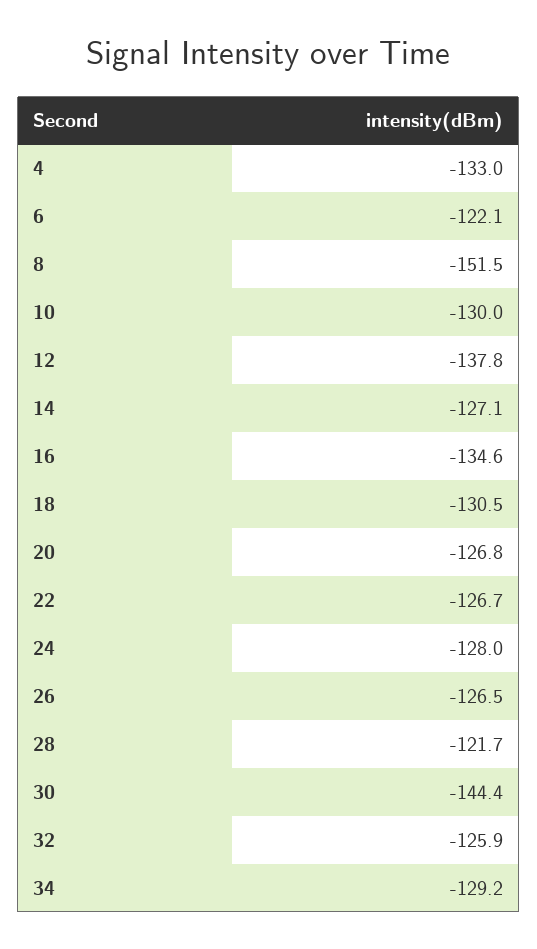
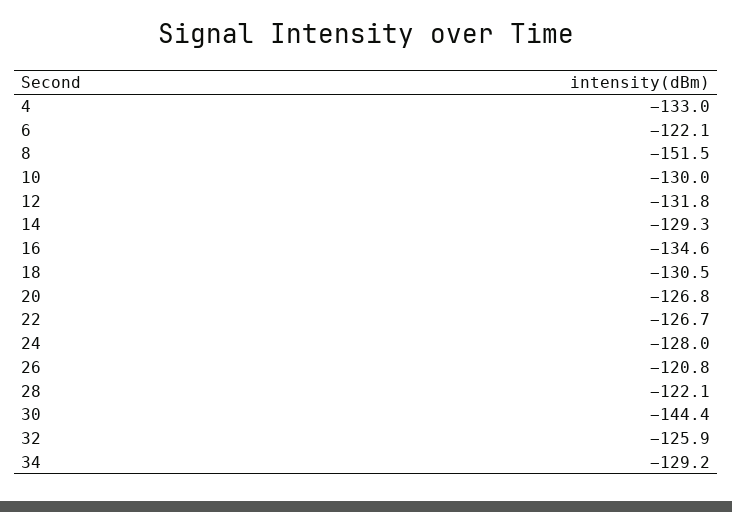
12: -137.8 -> -131.8
14: -127.1 -> -129.3
26: -126.5 -> -120.8
28: -121.7 -> -122.1

